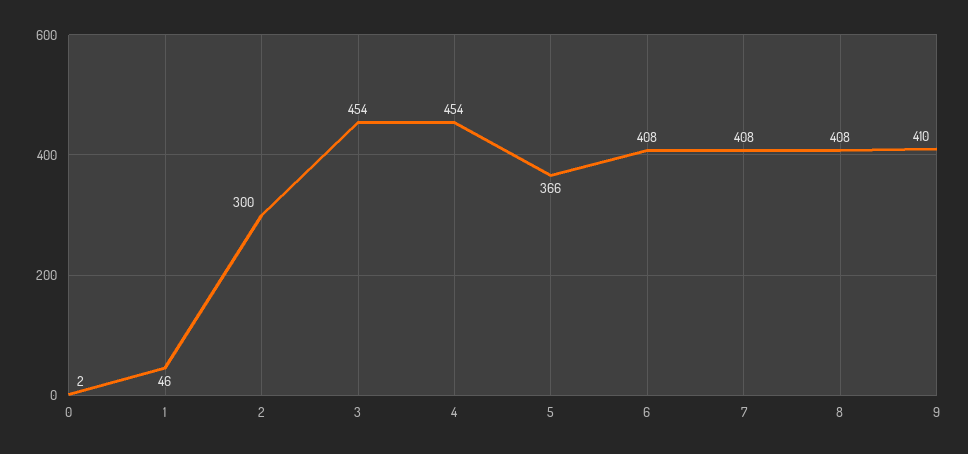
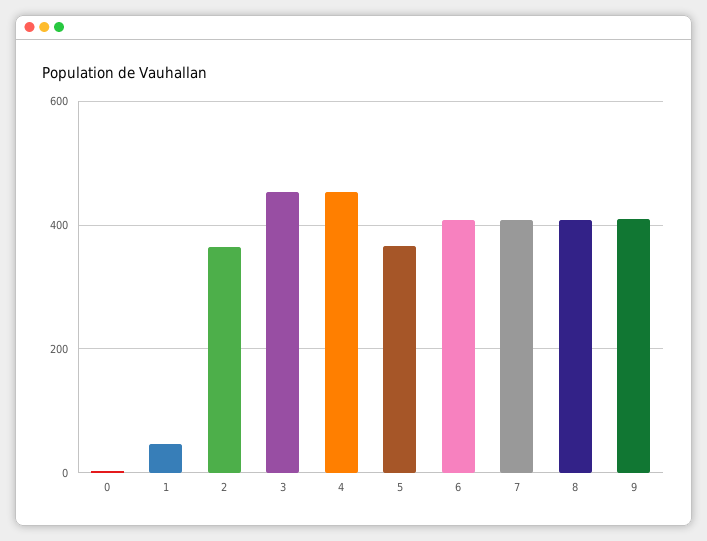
2: 300 -> 360

